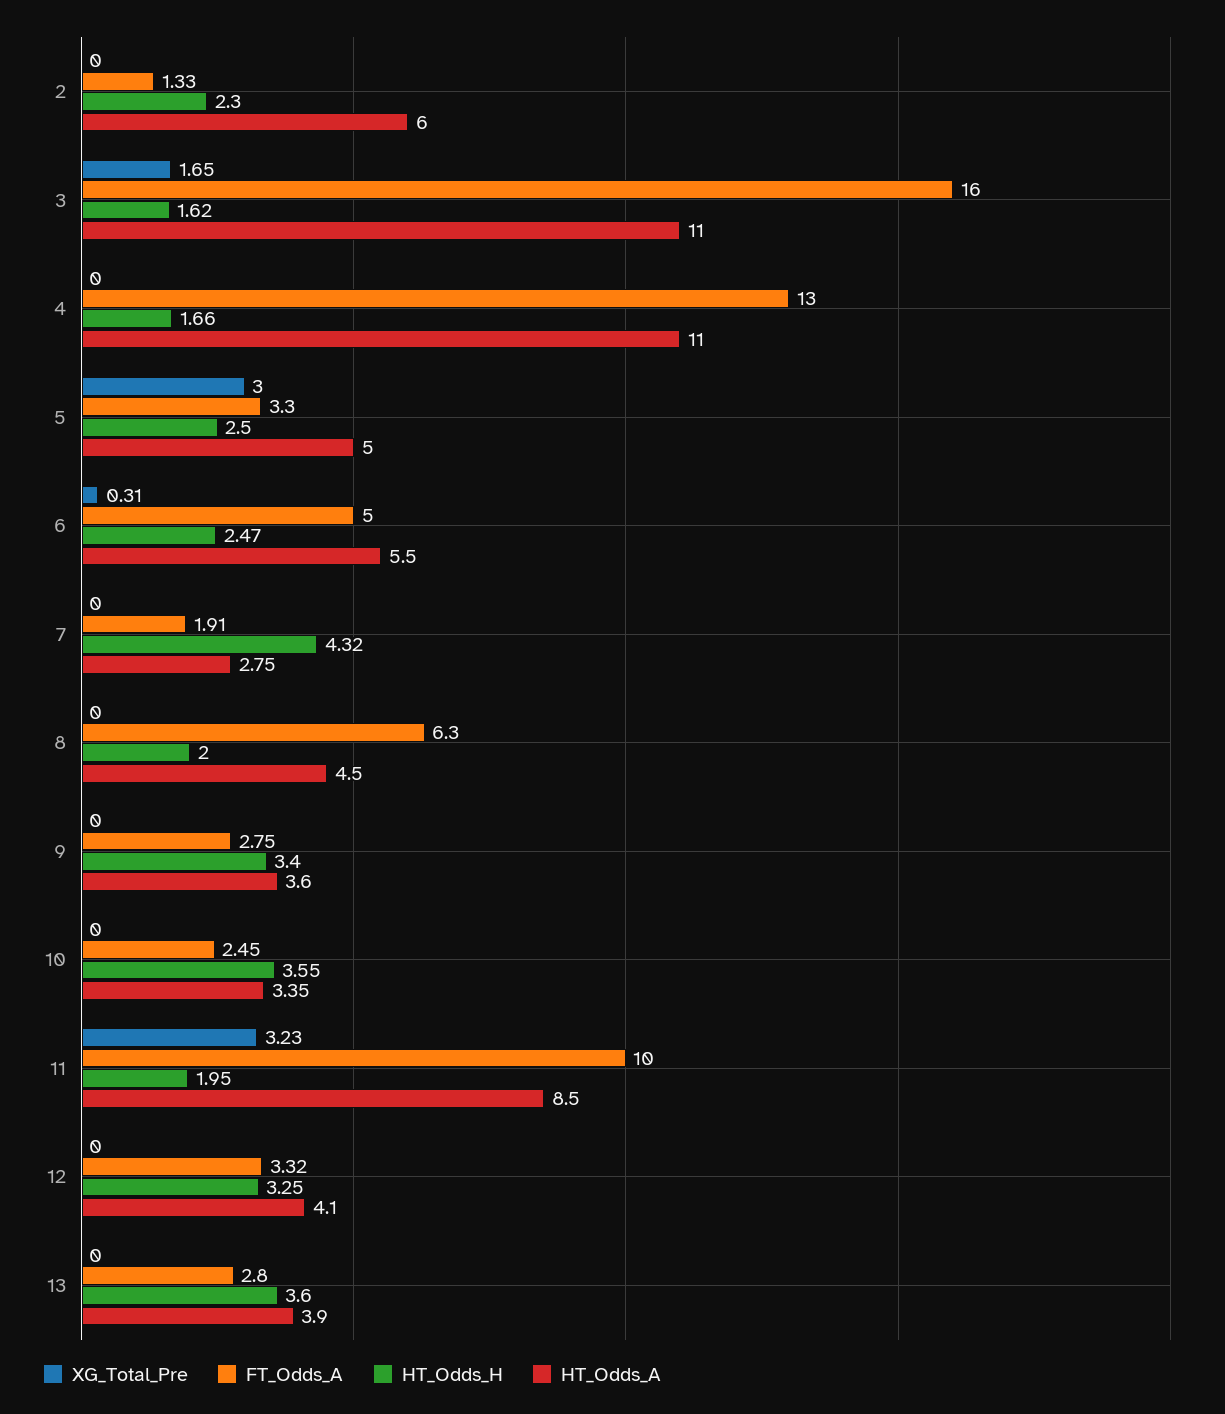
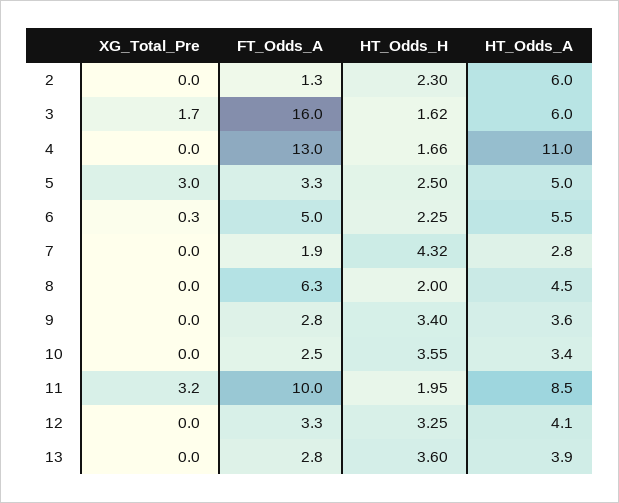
HT_Odds_A, 3: 11 -> 6
HT_Odds_H, 6: 2.47 -> 2.25

